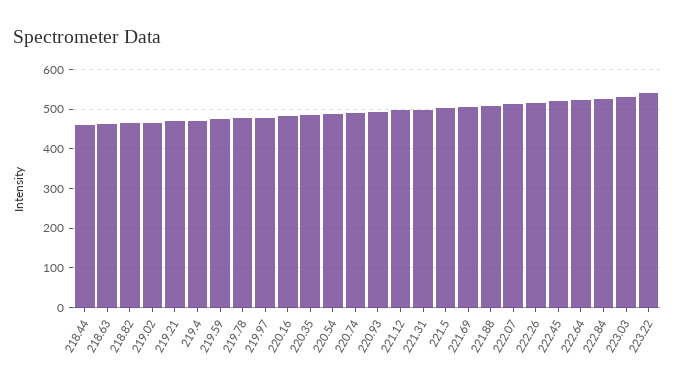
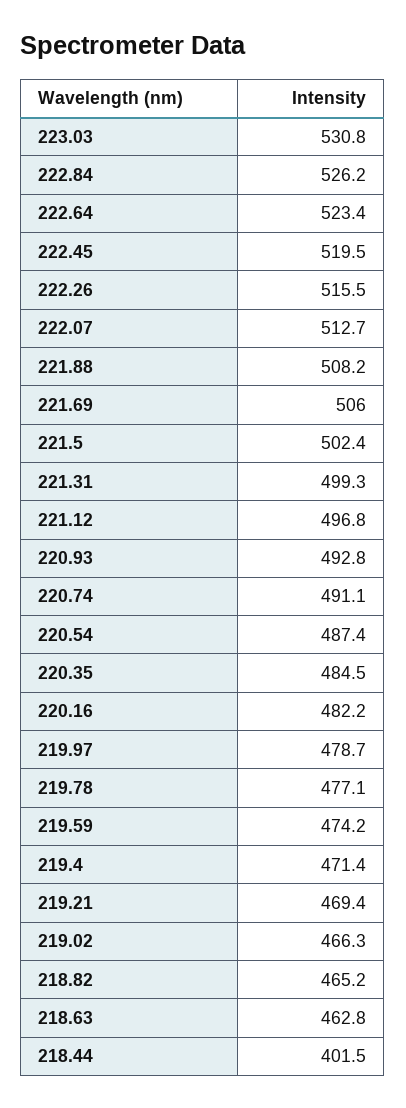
218.44: 460 -> 401.5
223.22: 540 -> none

